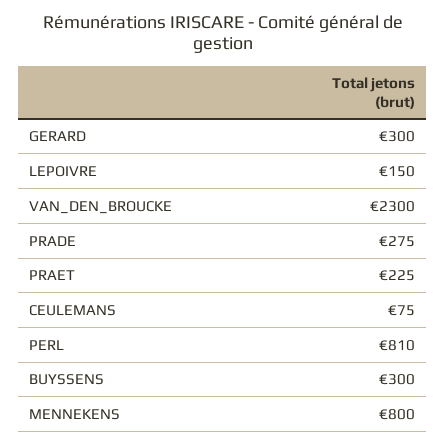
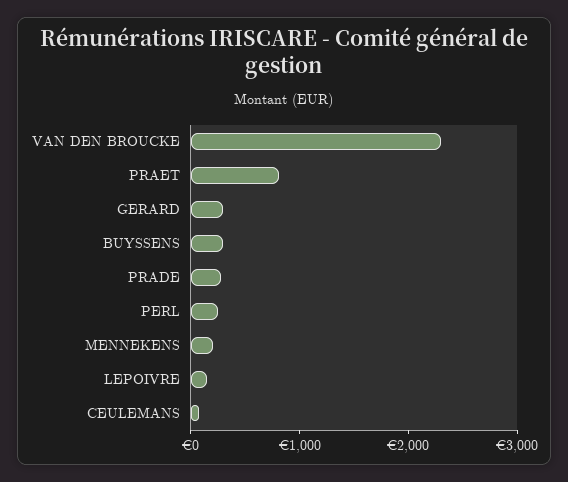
PRAET: 225 -> 800
PERL: 810 -> 200
MENNEKENS: 800 -> 200

